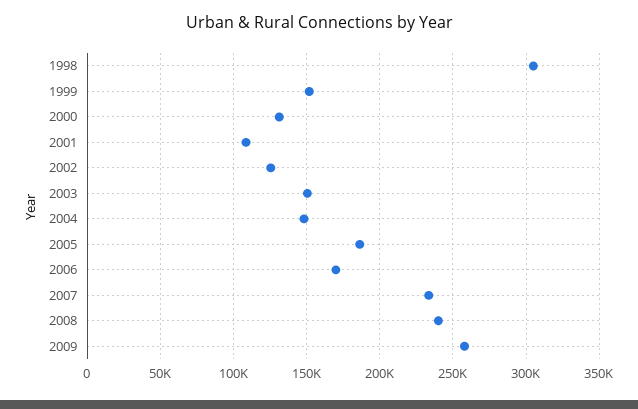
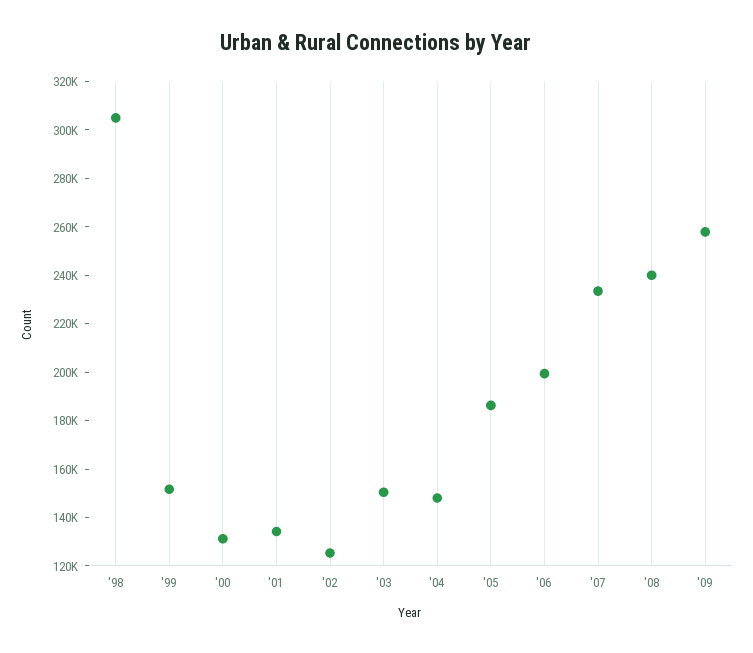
2001: 110000 -> 135000
2006: 170000 -> 200000

